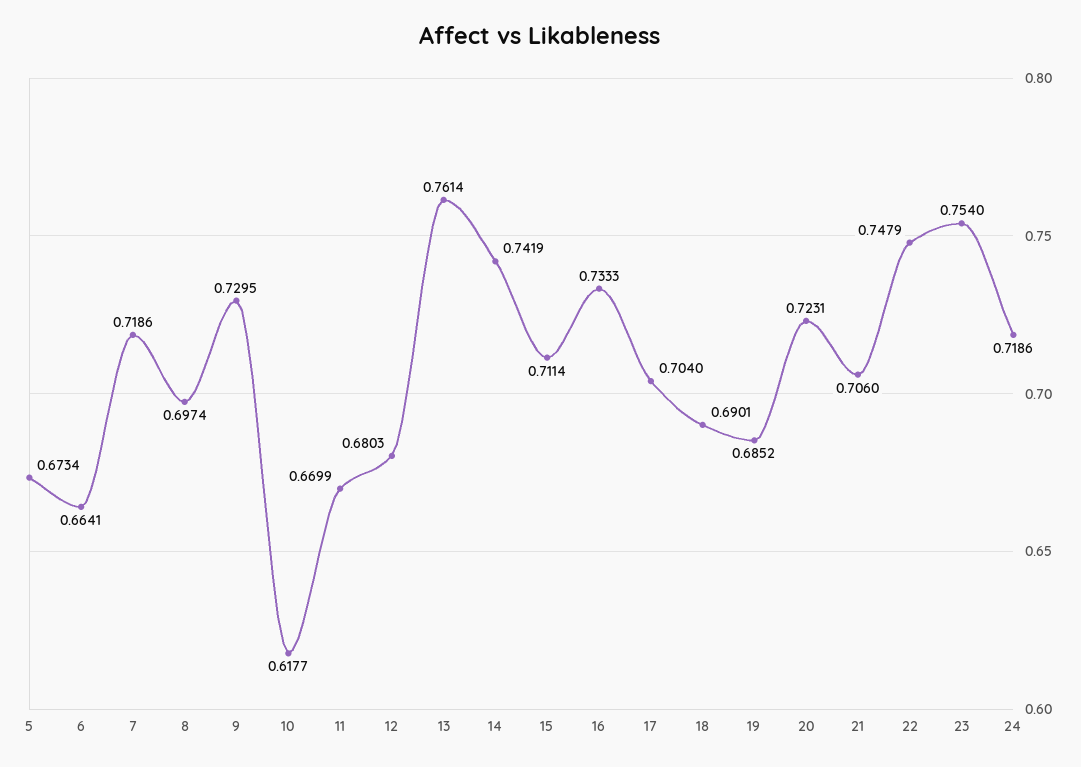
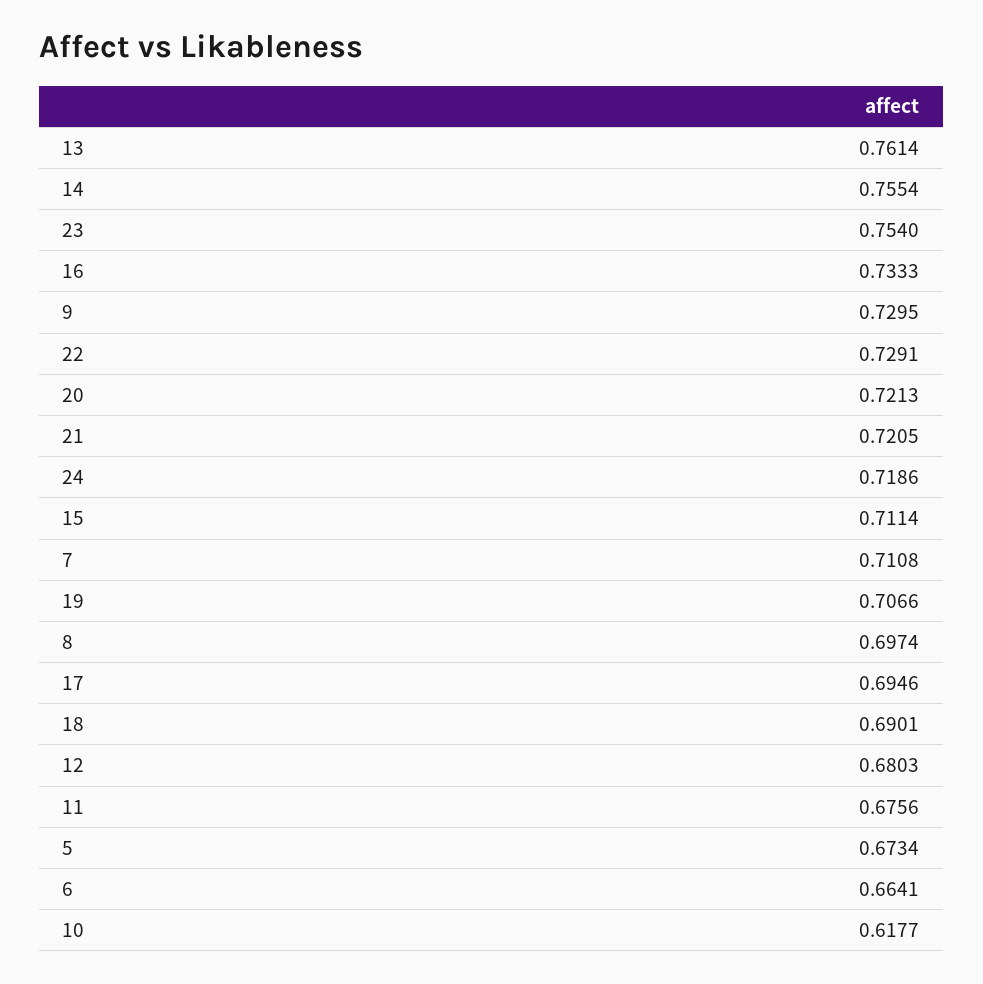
7: 0.7186 -> 0.7108
11: 0.6699 -> 0.6756
14: 0.7419 -> 0.7554
17: 0.704 -> 0.6946
19: 0.6852 -> 0.7066
20: 0.7231 -> 0.7213
21: 0.706 -> 0.7205
22: 0.7479 -> 0.7291

